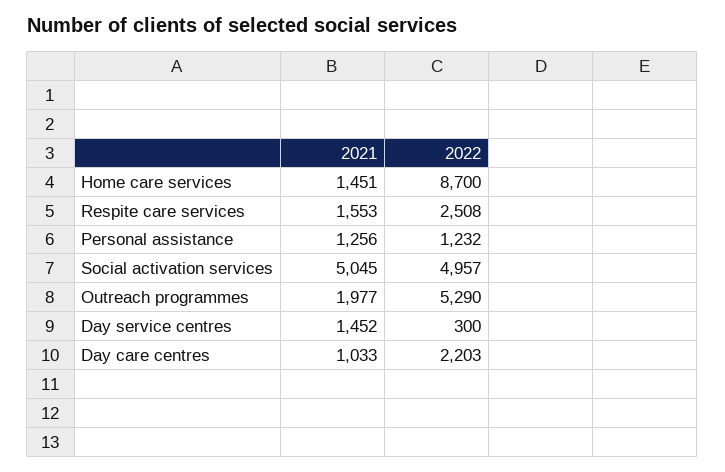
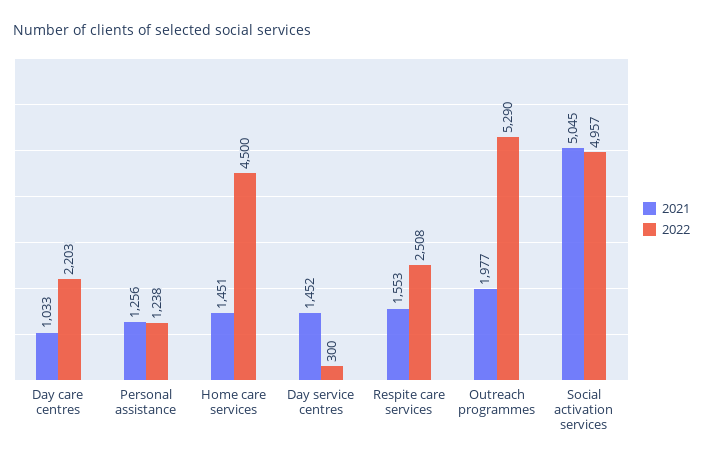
2022, Home care services: 8700 -> 4500
2022, Personal assistance: 1232 -> 1238

